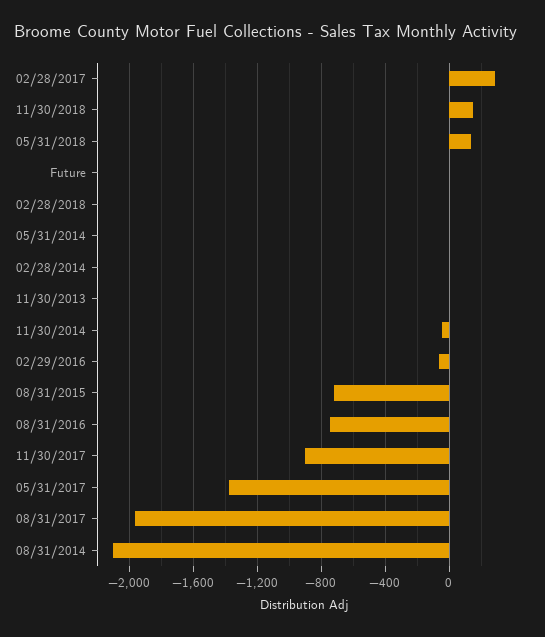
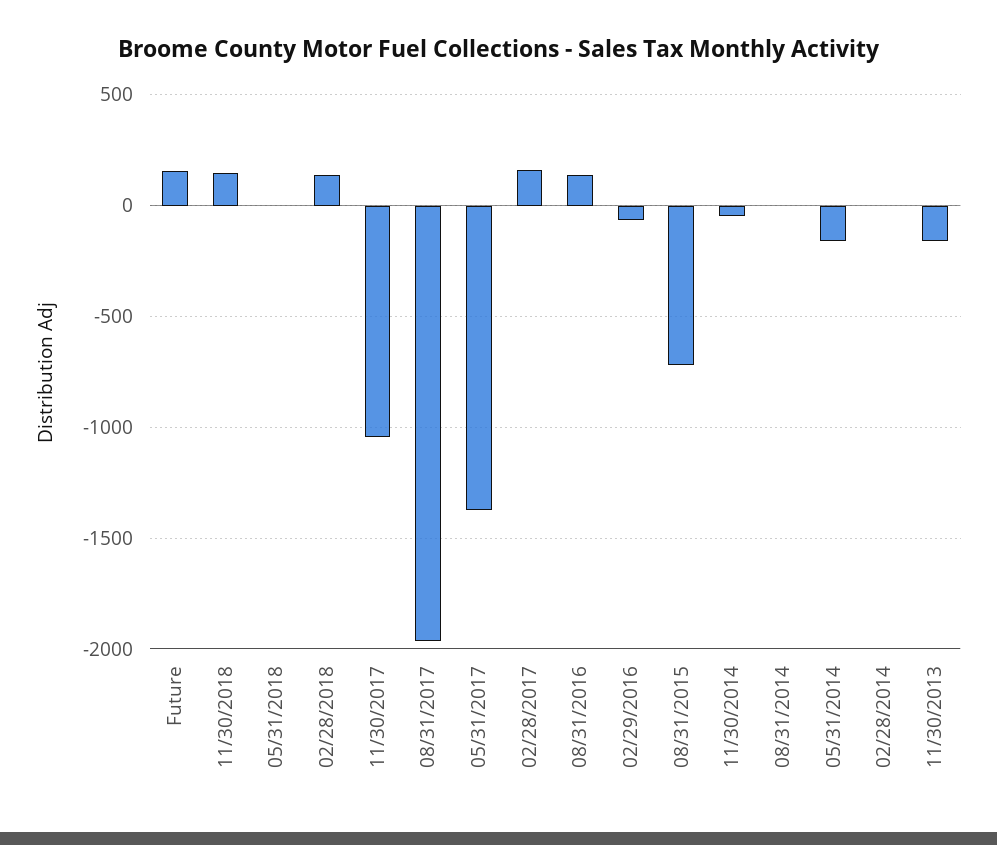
02/28/2017: 300 -> 150
05/31/2018: 150 -> 0
Future: 0 -> 150
02/28/2018: 0 -> 150
05/31/2014: 0 -> -150
11/30/2013: 0 -> -150
08/31/2016: -750 -> 150
11/30/2017: -900 -> -1050
08/31/2014: -2100 -> 0

